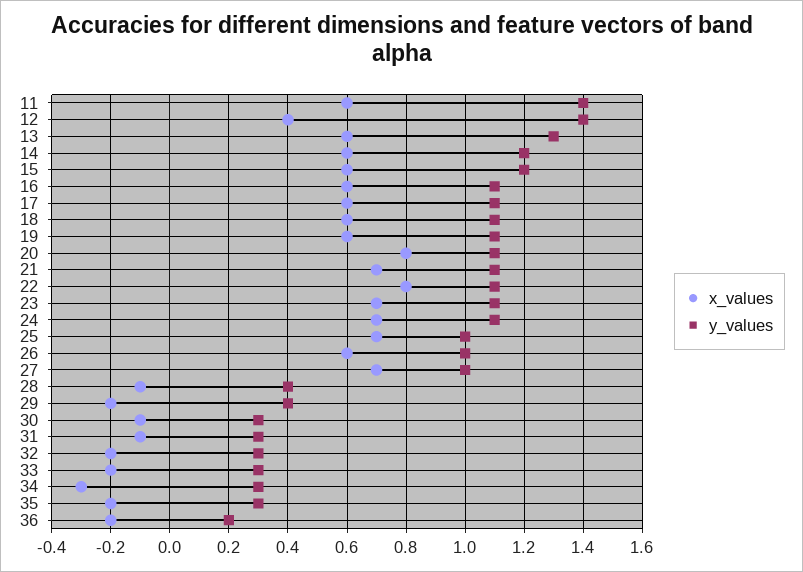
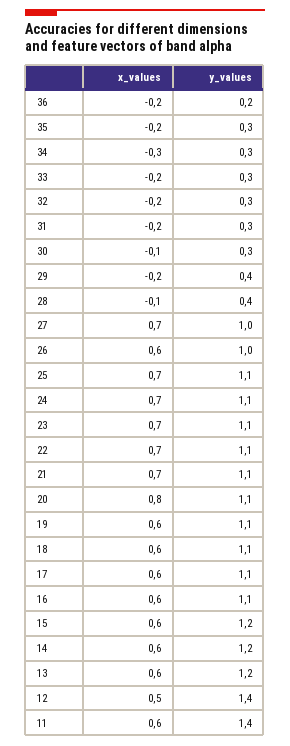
x_values, 12: 0.4 -> 0.5
y_values, 13: 1.3 -> 1.2
x_values, 22: 0.8 -> 0.7
y_values, 25: 1 -> 1.1
x_values, 31: -0.1 -> -0.2

